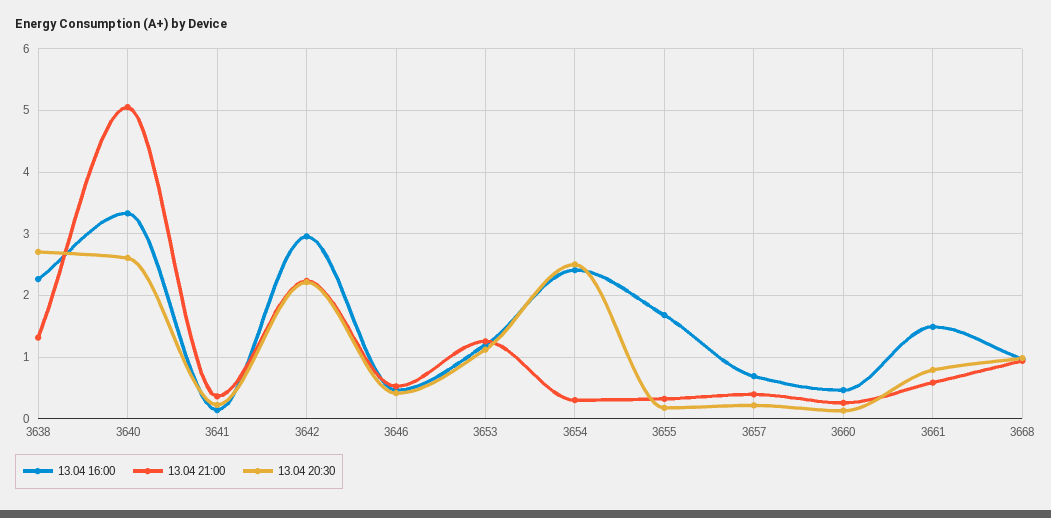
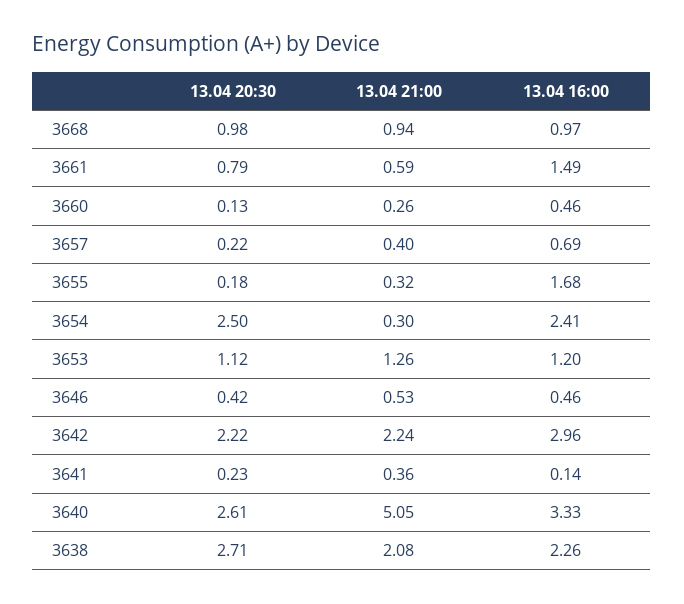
13.04 21:00, 3638: 1.3 -> 2.08

